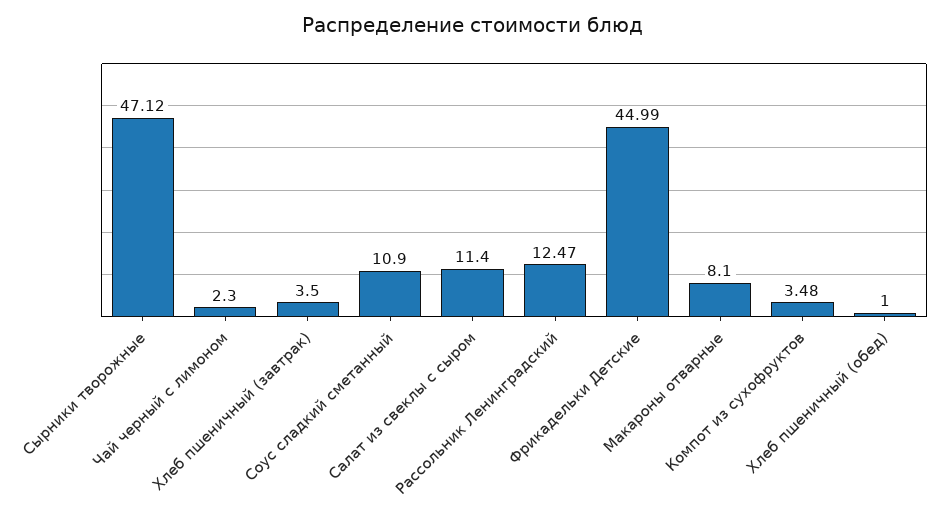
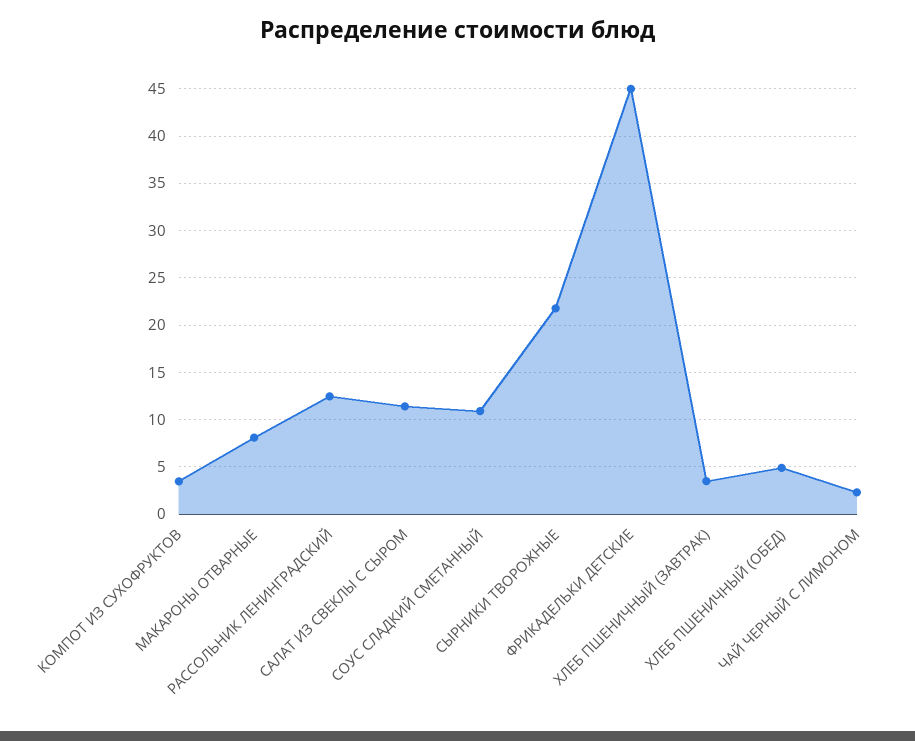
Сырники творожные: 47.12 -> 22
Хлеб пшеничный (обед): 1 -> 5

